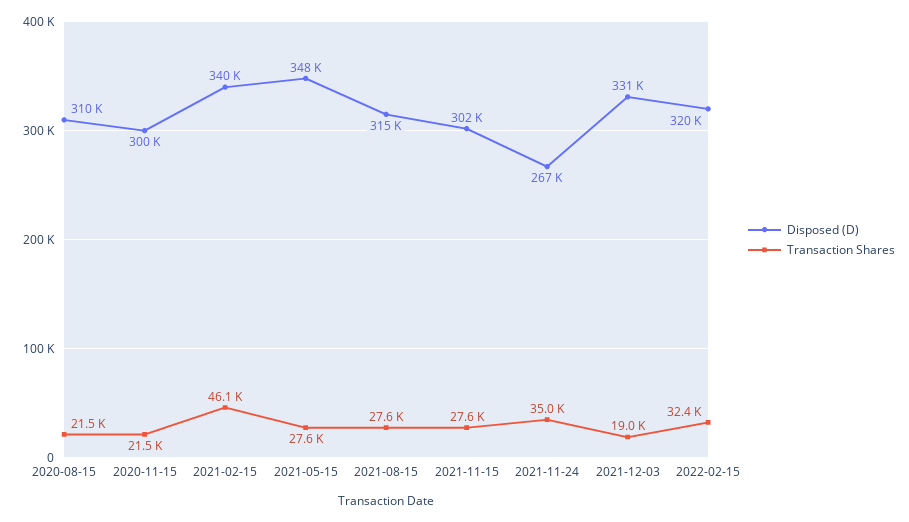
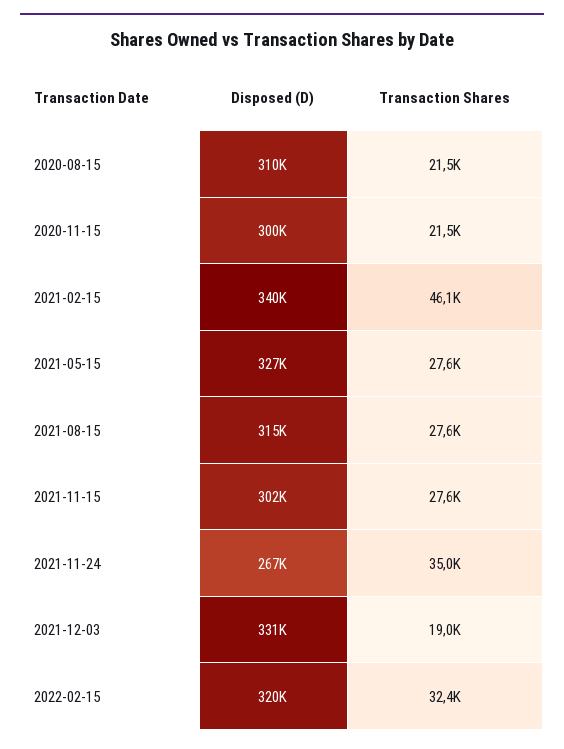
Disposed (D), 2021-05-15: 348000 -> 327000

